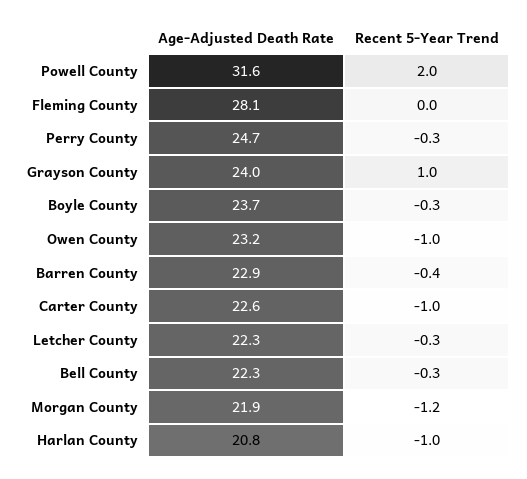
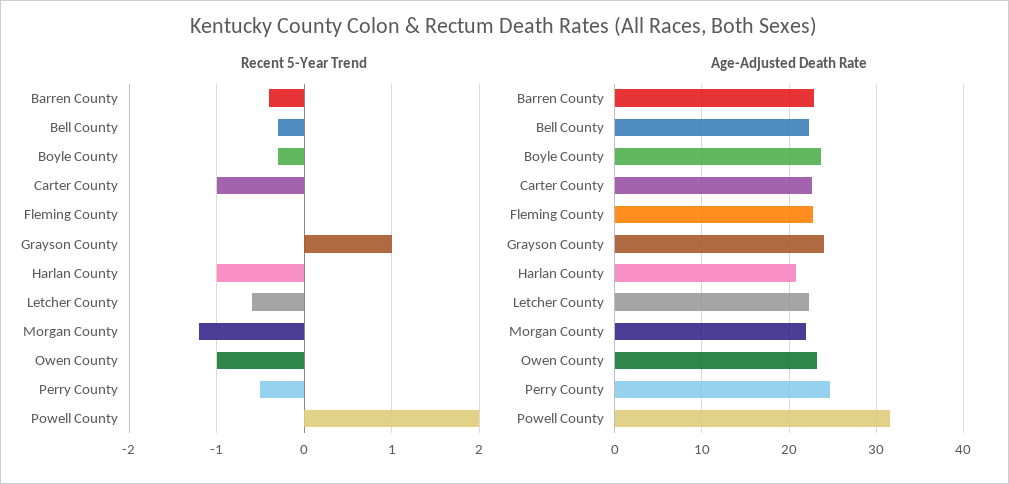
Age-Adjusted Death Rate, Fleming County: 28.1 -> 23
Recent 5-Year Trend, Perry County: -0.3 -> -0.5
Recent 5-Year Trend, Letcher County: -0.3 -> -0.6

